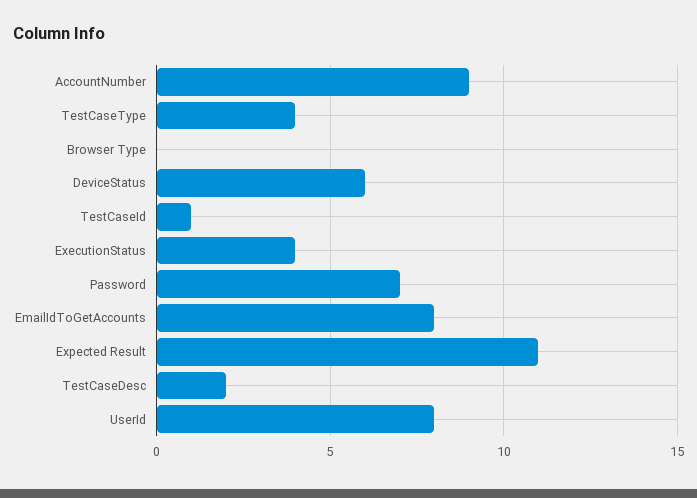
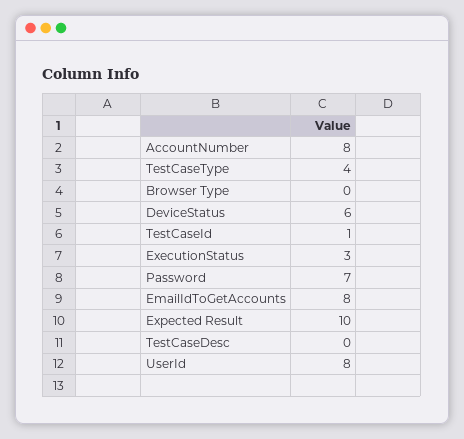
AccountNumber: 9 -> 8
ExecutionStatus: 4 -> 3
Expected Result: 11 -> 10
TestCaseDesc: 2 -> 0

